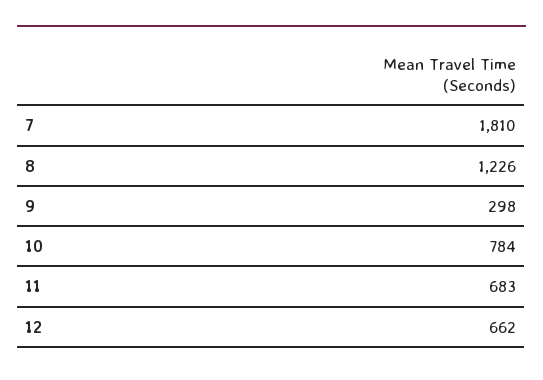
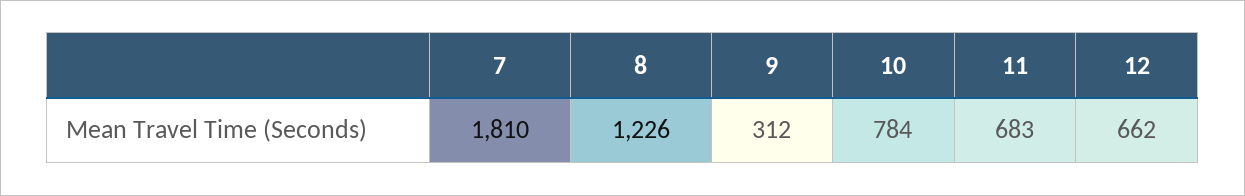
9: 298 -> 312

